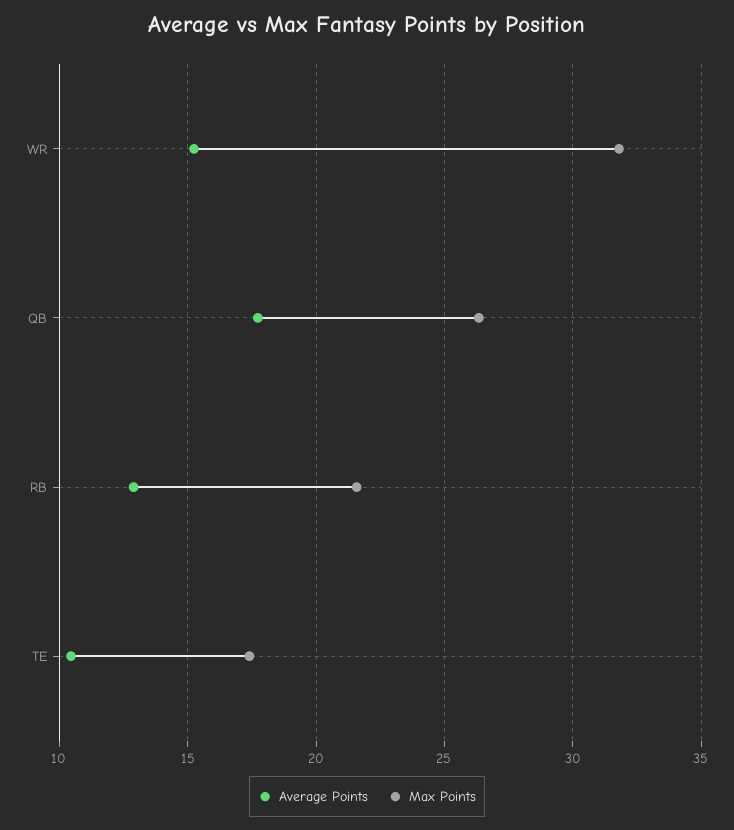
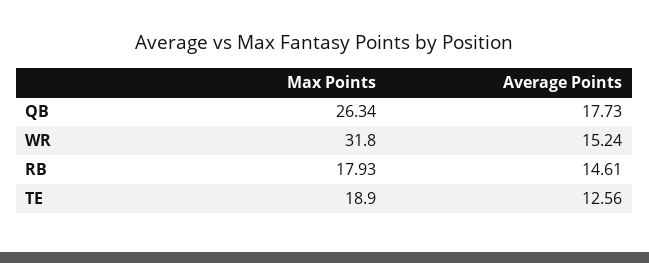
Average Points, RB: 13 -> 14.61
Max Points, RB: 21.5 -> 17.93
Average Points, TE: 10.5 -> 12.56
Max Points, TE: 17.5 -> 18.9

